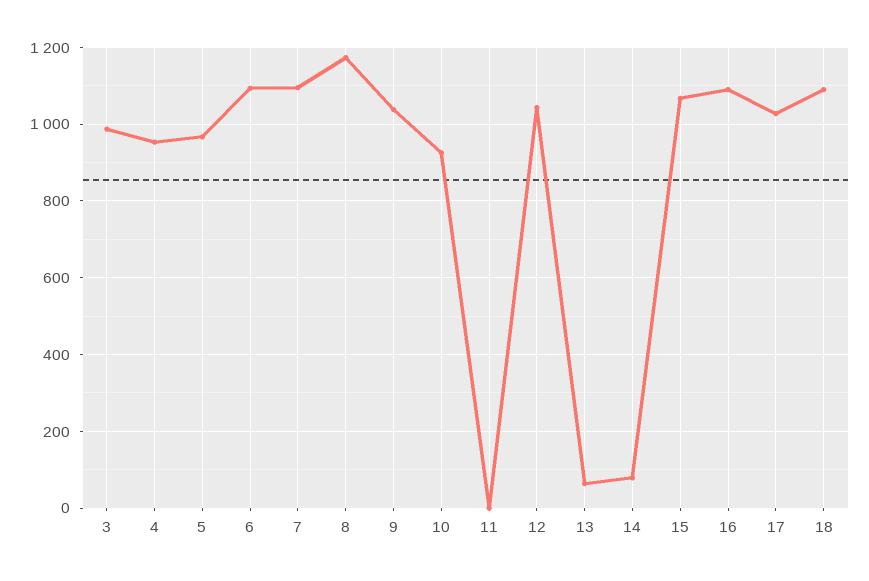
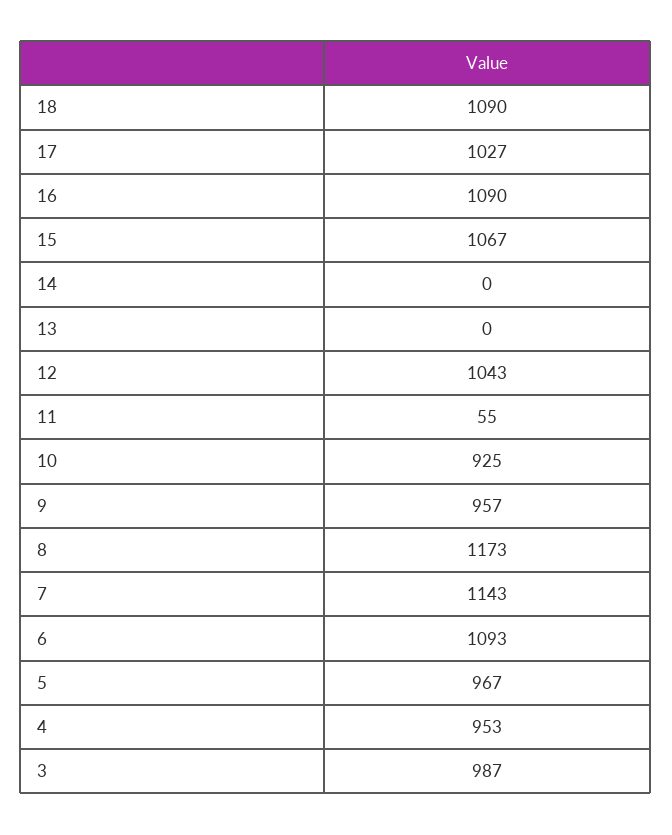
7: 1100 -> 1143
9: 1040 -> 957
11: 0 -> 55
13: 60 -> 0
14: 80 -> 0

